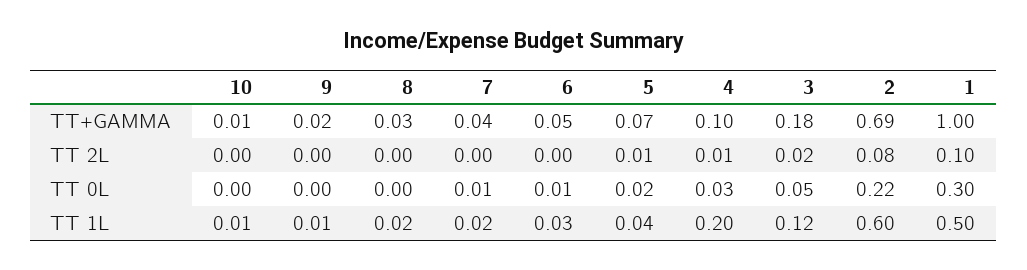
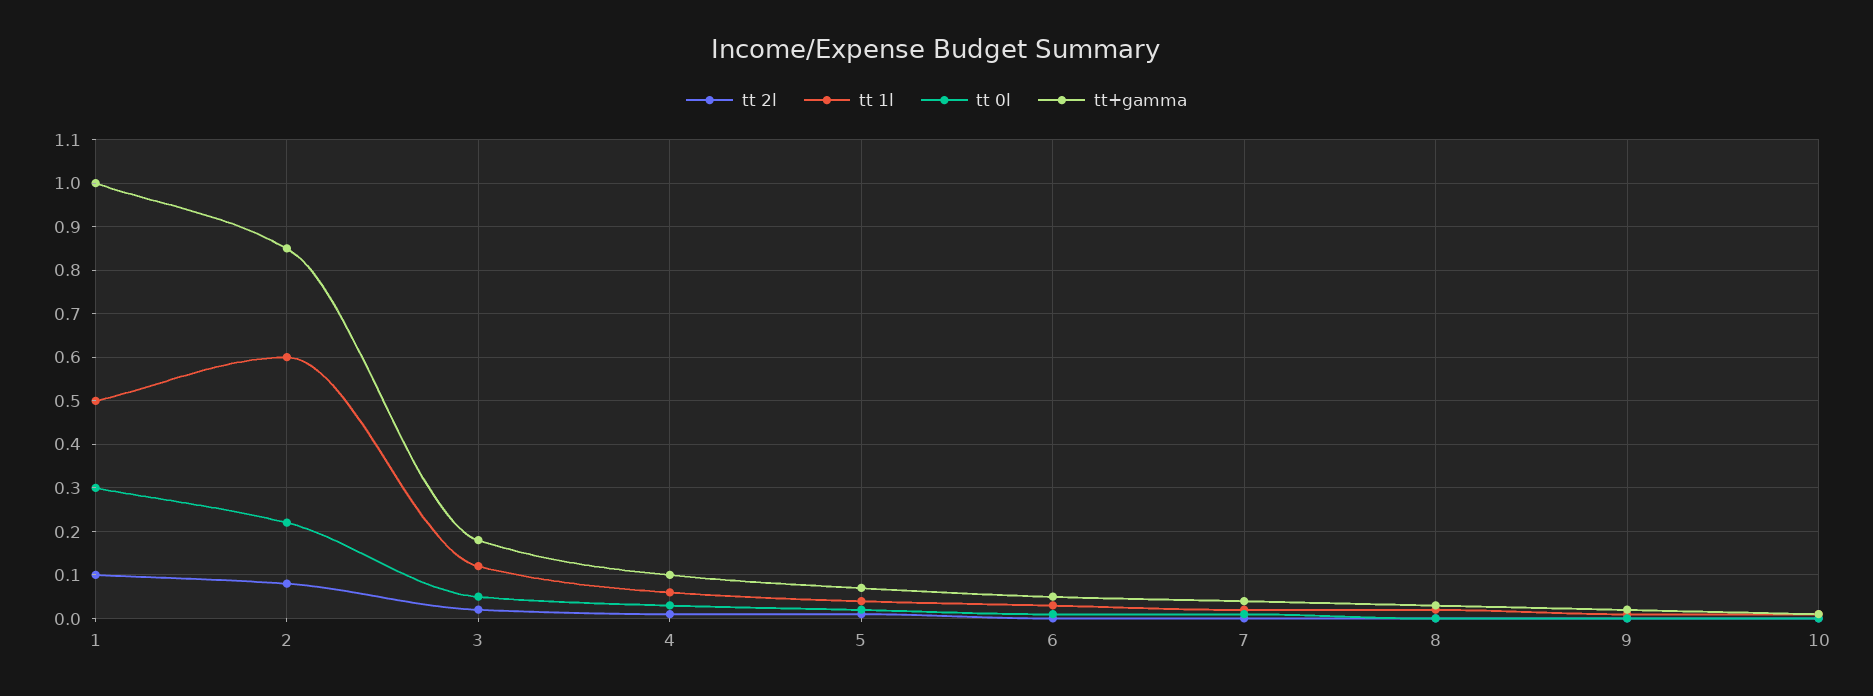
TT+GAMMA, 2: 0.69 -> 0.85
TT 1L, 4: 0.2 -> 0.05

